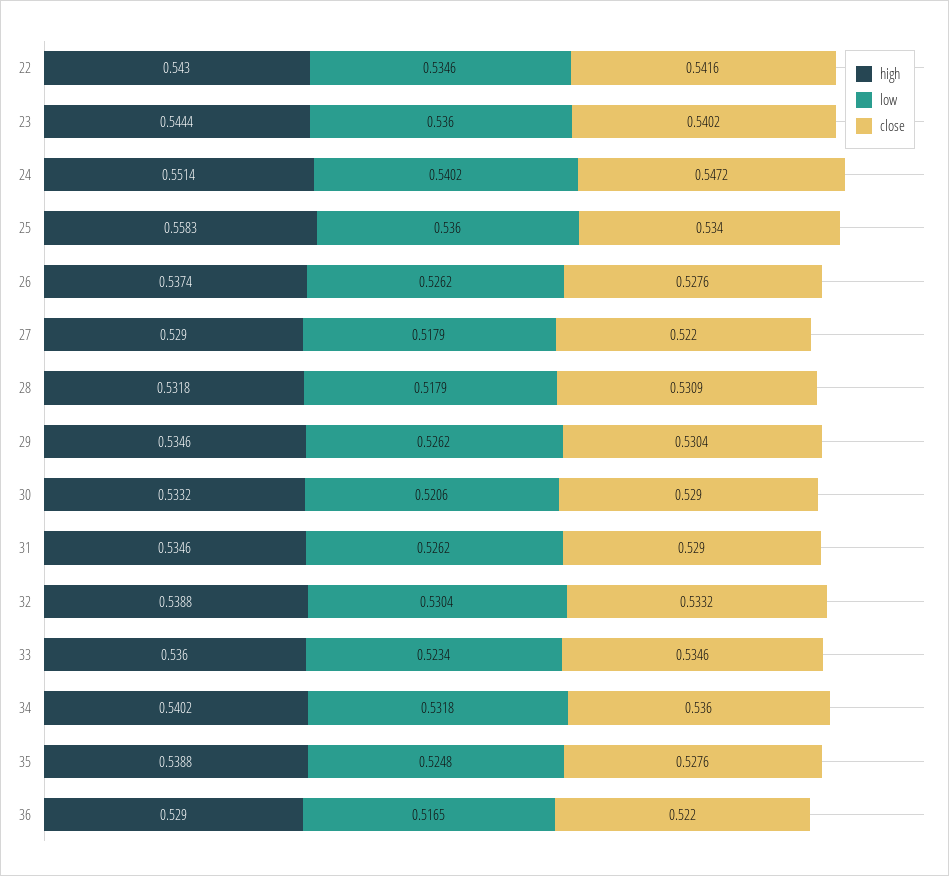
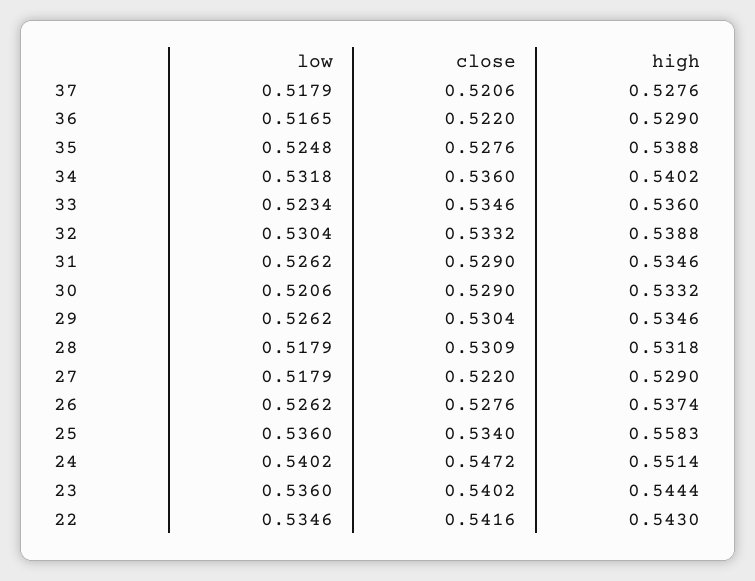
low, 37: none -> 0.5179
close, 37: none -> 0.5206
high, 37: none -> 0.5276

